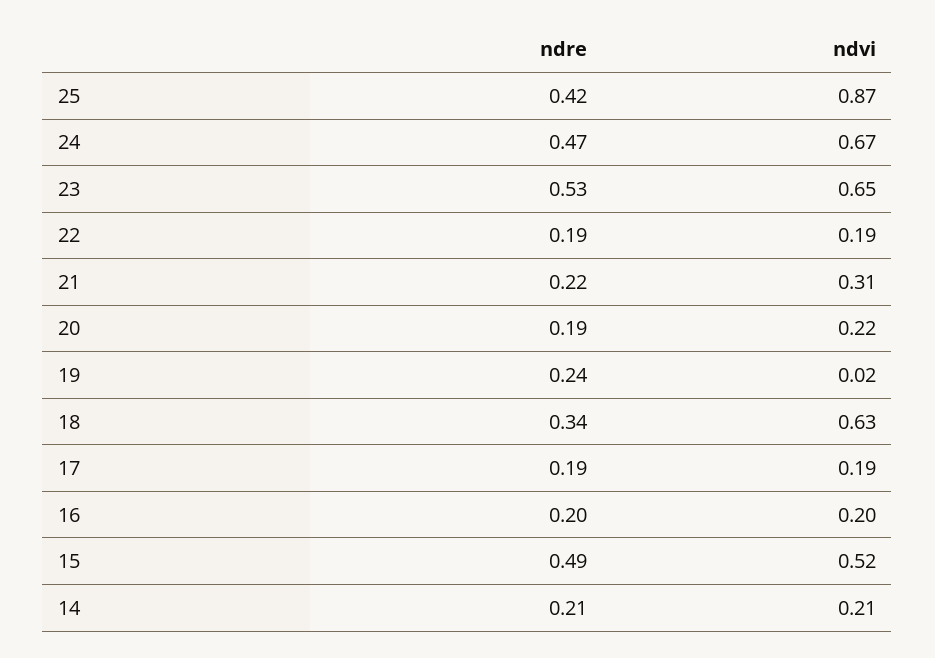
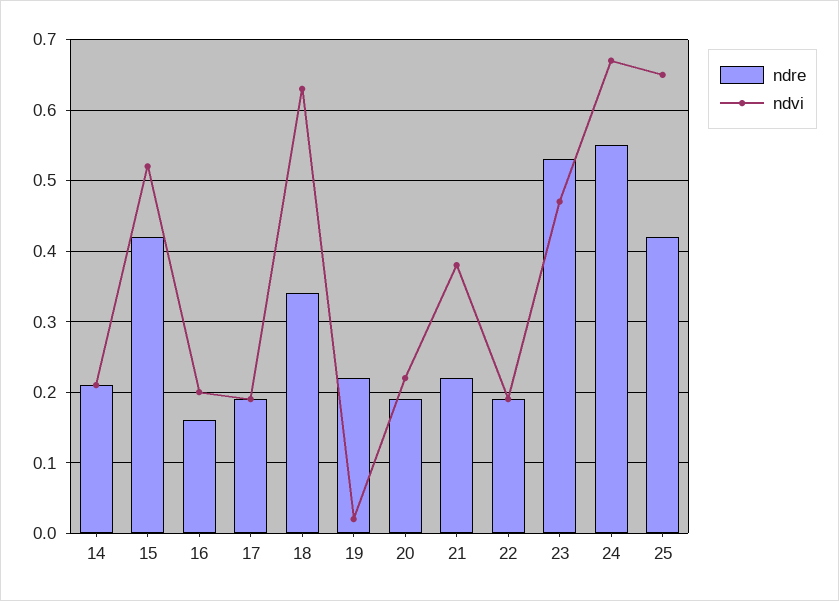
ndvi, 25: 0.87 -> 0.65
ndre, 24: 0.47 -> 0.55
ndvi, 23: 0.65 -> 0.47
ndvi, 21: 0.31 -> 0.38
ndre, 19: 0.24 -> 0.22
ndre, 16: 0.2 -> 0.16
ndre, 15: 0.49 -> 0.42

